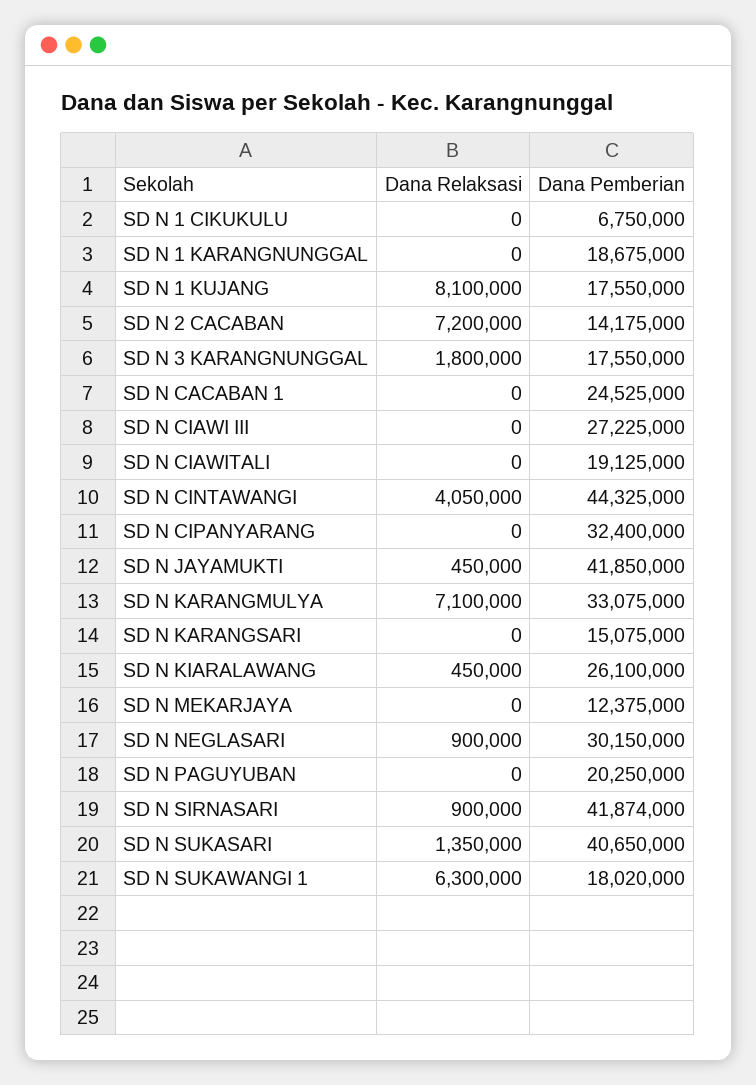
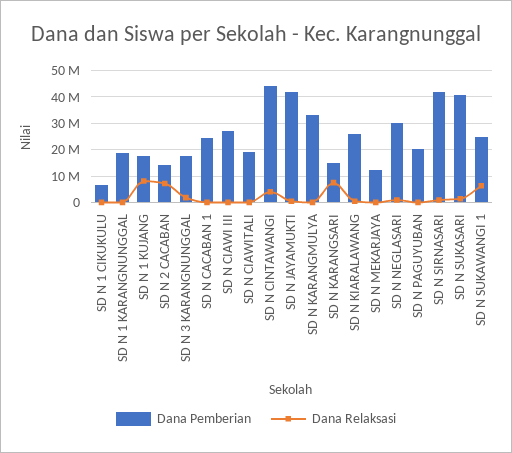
Dana Relaksasi, SD N CIPANYARANG: 0 -> none
Dana Pemberian, SD N CIPANYARANG: 32400000 -> none
Dana Relaksasi, SD N KARANGMULYA: 7100000 -> 0
Dana Relaksasi, SD N KARANGSARI: 0 -> 7500000
Dana Pemberian, SD N SUKAWANGI 1: 18020000 -> 25000000

